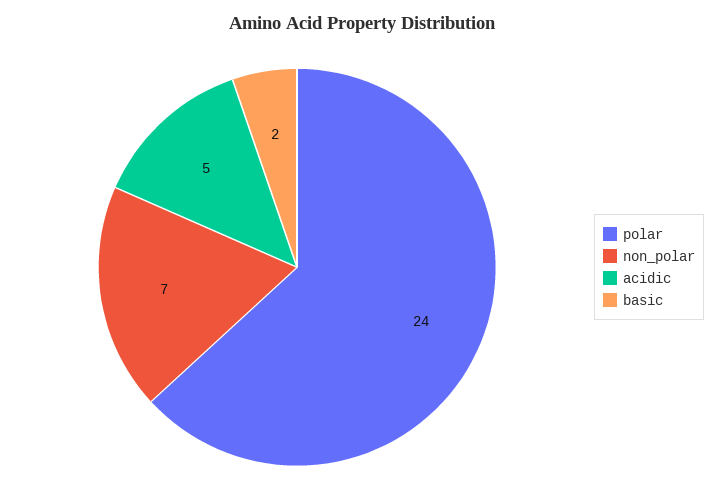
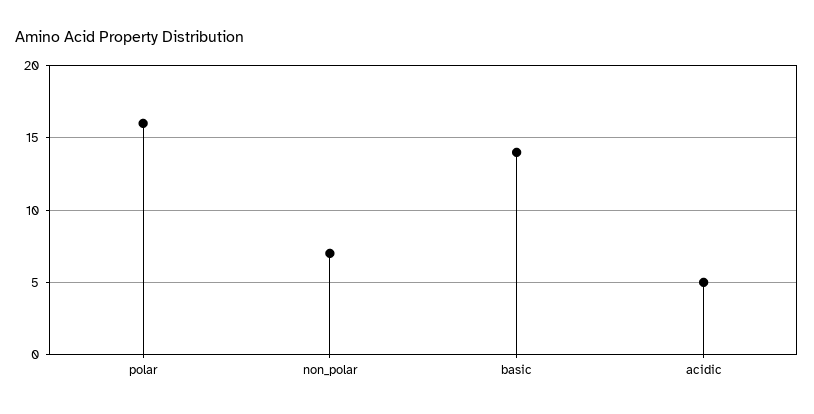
polar: 24 -> 16
basic: 2 -> 14

